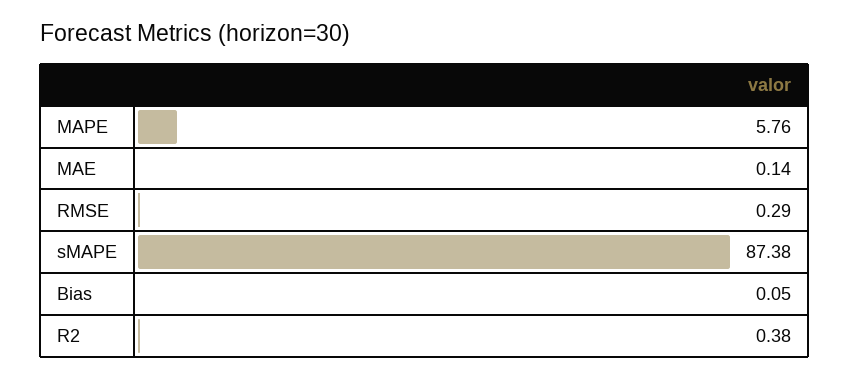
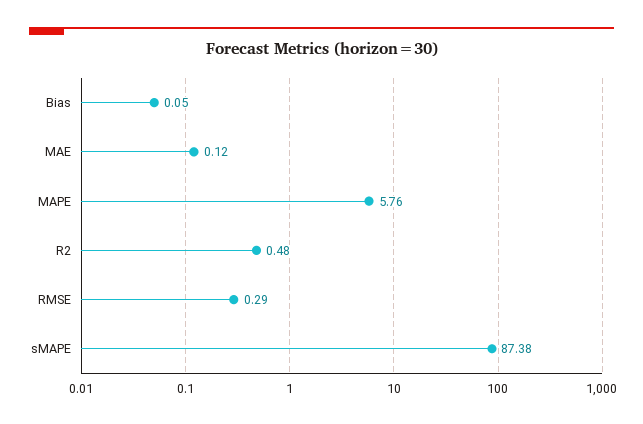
MAE: 0.14 -> 0.12
R2: 0.38 -> 0.48

